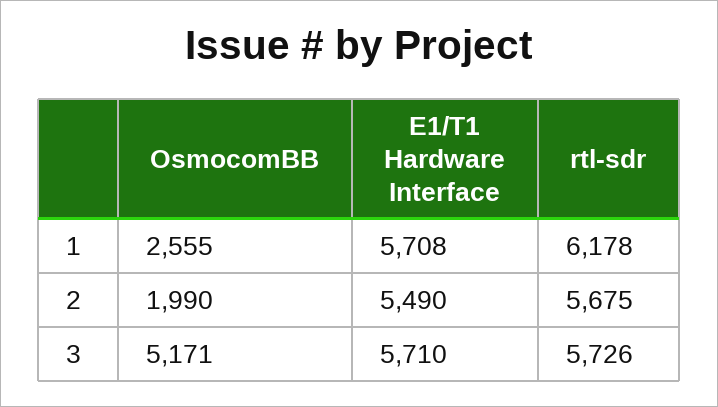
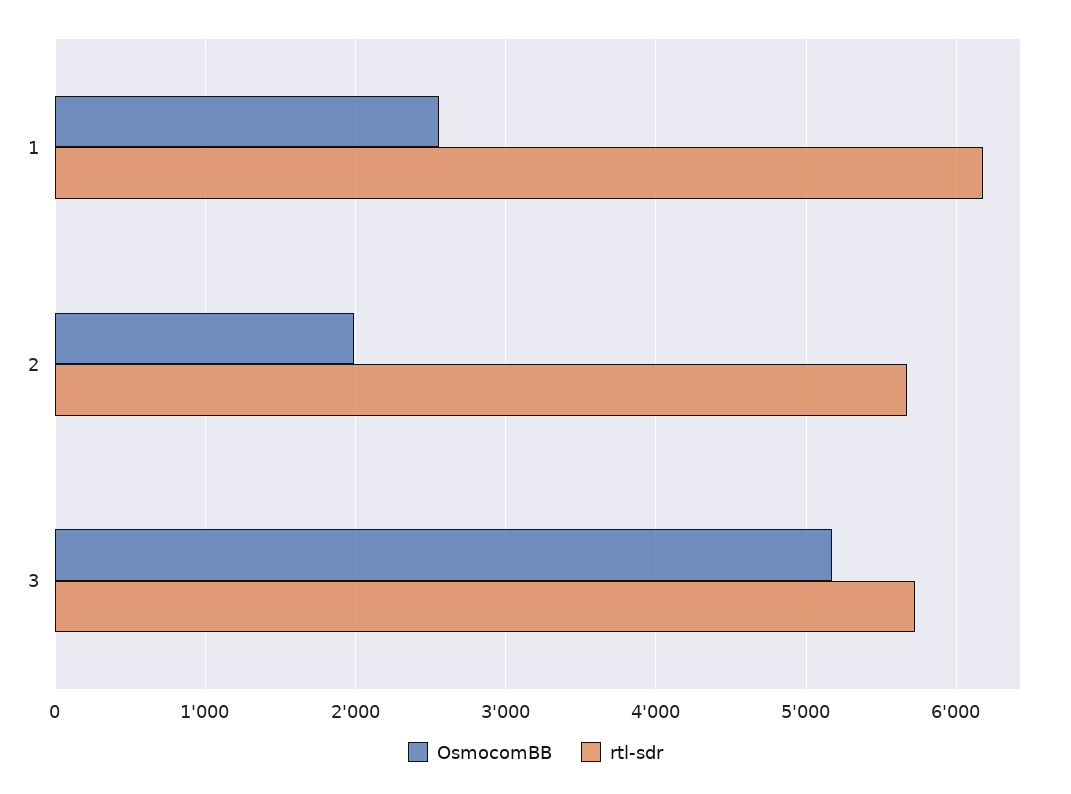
E1/T1 Hardware Interface, 1: 5708 -> none
E1/T1 Hardware Interface, 2: 5490 -> none
E1/T1 Hardware Interface, 3: 5710 -> none

